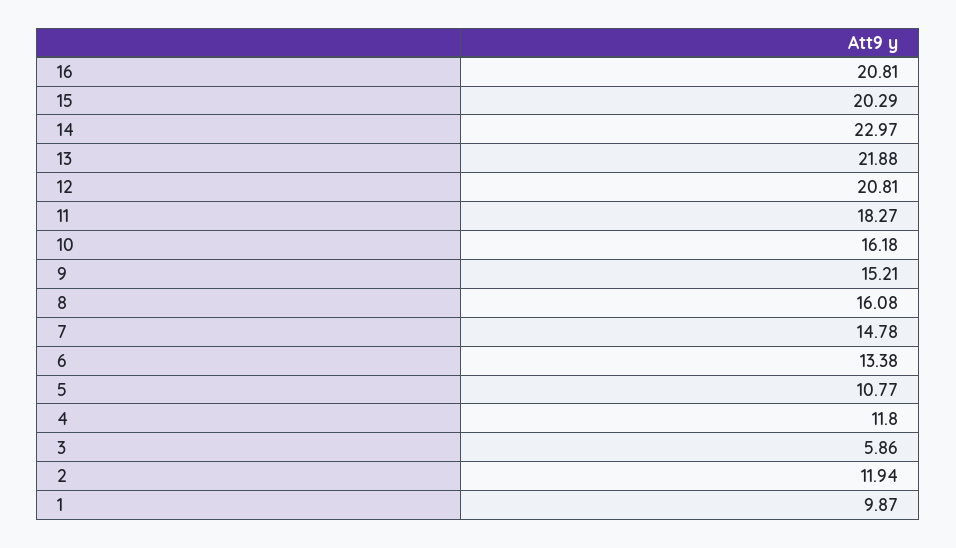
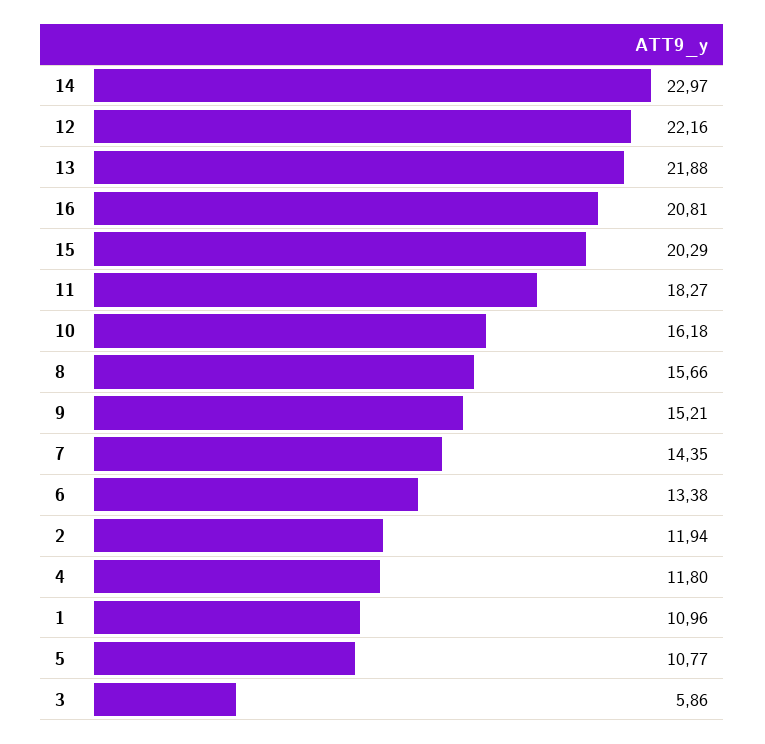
12: 20.81 -> 22.16
8: 16.08 -> 15.66
7: 14.78 -> 14.35
1: 9.87 -> 10.96

